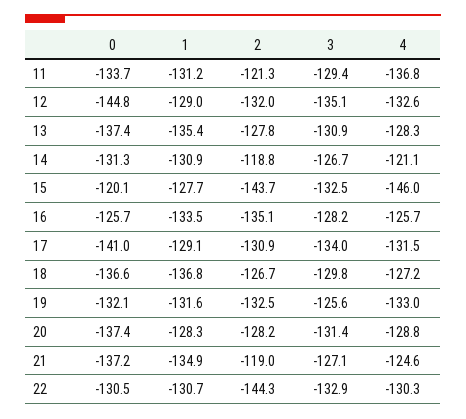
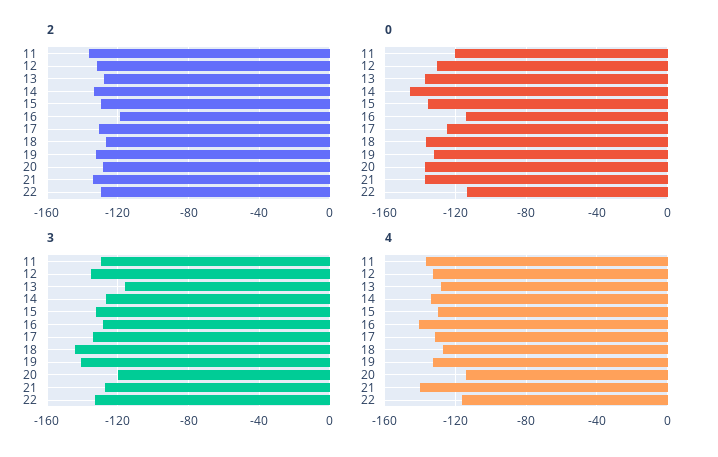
0, 11: -133.7 -> -120
1, 11: -131.2 -> none
2, 11: -121.3 -> -135
0, 12: -144.8 -> -130
1, 12: -129 -> none
1, 13: -135.4 -> none
3, 13: -130.9 -> -115
0, 14: -131.3 -> -145
1, 14: -130.9 -> none
2, 14: -118.8 -> -135
4, 14: -121.1 -> -135
0, 15: -120.1 -> -135
1, 15: -127.7 -> none
2, 15: -143.7 -> -130
4, 15: -146 -> -130
0, 16: -125.7 -> -115
1, 16: -133.5 -> none
2, 16: -135.1 -> -120
4, 16: -125.7 -> -140
0, 17: -141 -> -125
1, 17: -129.1 -> none
1, 18: -136.8 -> none
3, 18: -129.8 -> -145
1, 19: -131.6 -> none
3, 19: -125.6 -> -140
1, 20: -128.3 -> none
3, 20: -131.4 -> -120
4, 20: -128.8 -> -115
1, 21: -134.9 -> none
2, 21: -119 -> -135
4, 21: -124.6 -> -140
0, 22: -130.5 -> -115
1, 22: -130.7 -> none
2, 22: -144.3 -> -130
4, 22: -130.3 -> -115

